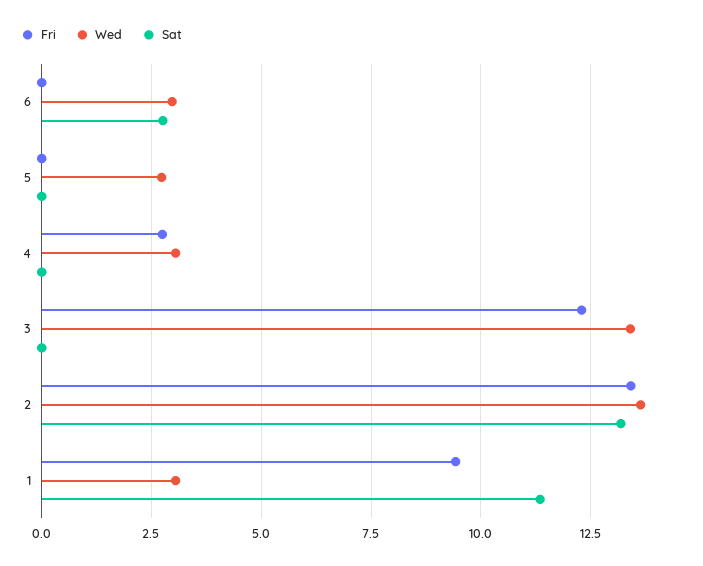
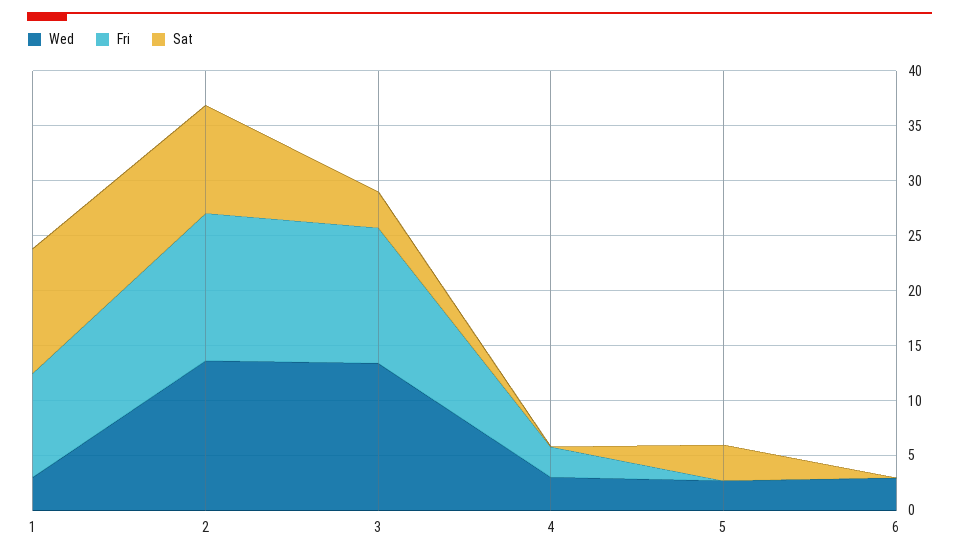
Sat, 6: 2.75 -> 0
Sat, 5: 0 -> 3
Sat, 3: 0 -> 3
Sat, 2: 13.25 -> 10

